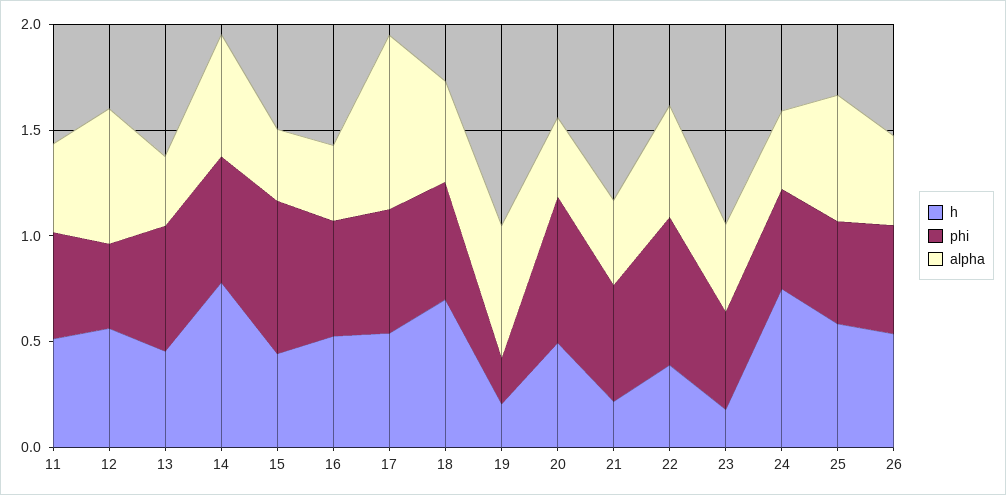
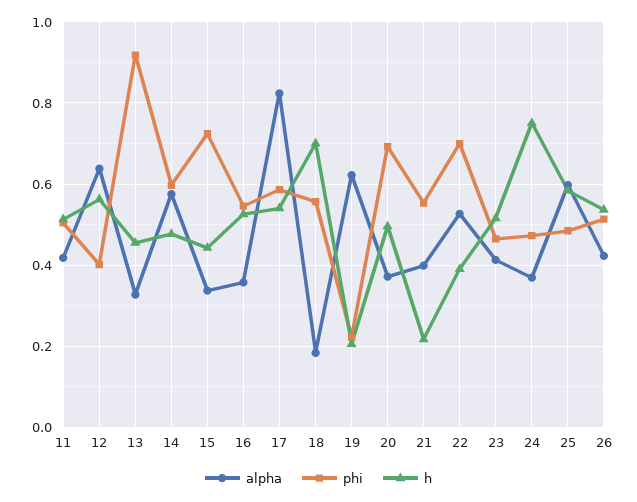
phi, 13: 0.6 -> 0.92
h, 14: 0.8 -> 0.48
alpha, 18: 0.5 -> 0.18
h, 23: 0.2 -> 0.52

